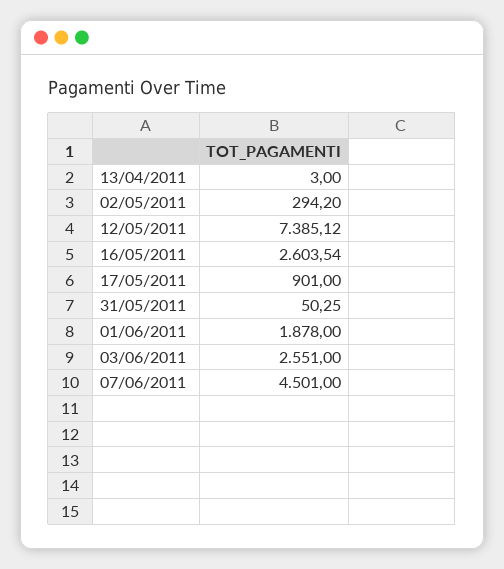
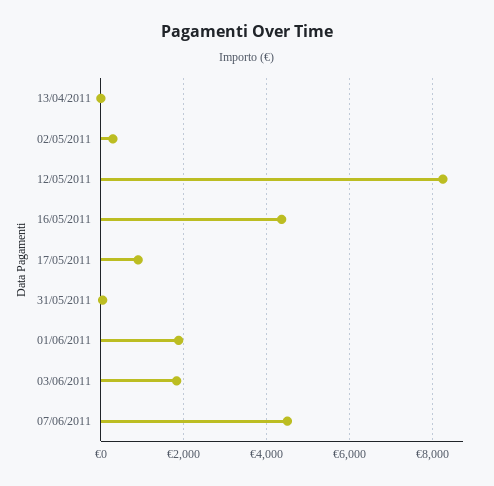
12/05/2011: 7385.12 -> 8200
16/05/2011: 2603.54 -> 4400
03/06/2011: 2551 -> 1800

